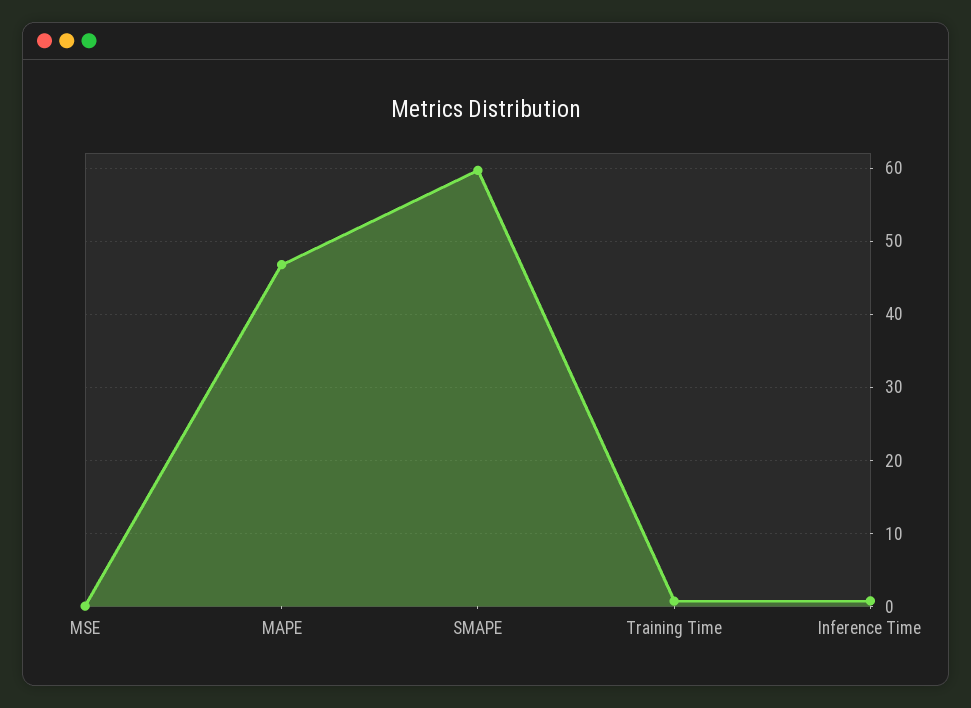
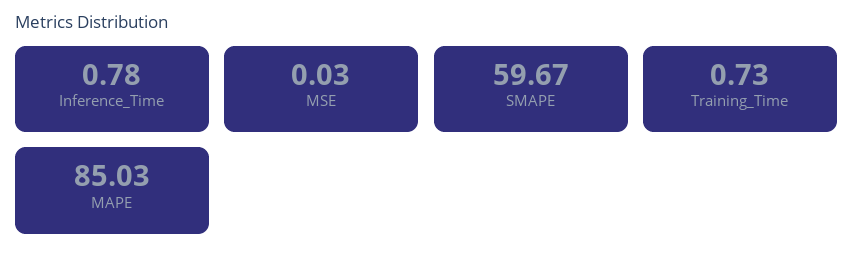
MAPE: 47 -> 85.03

